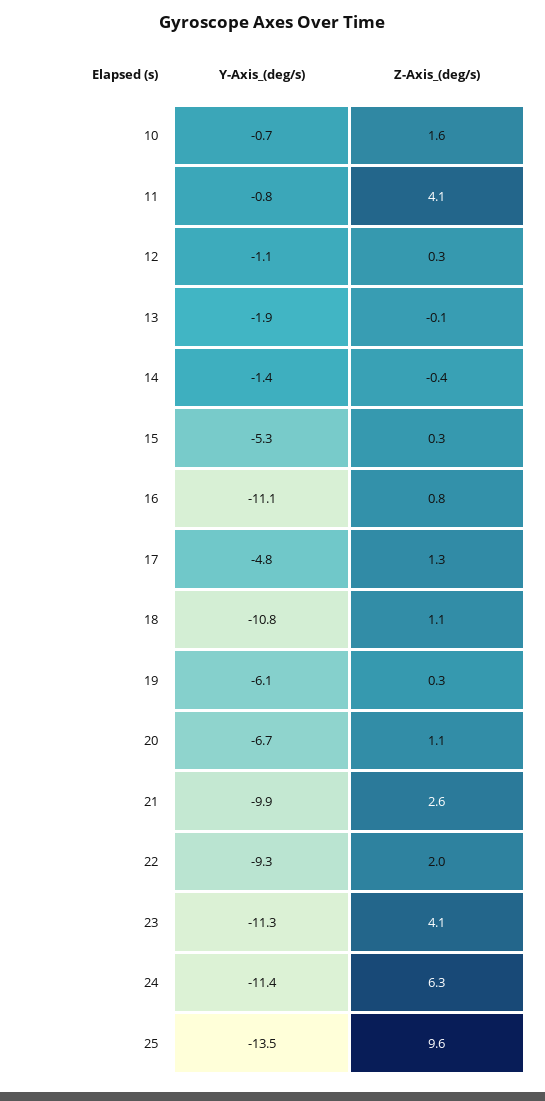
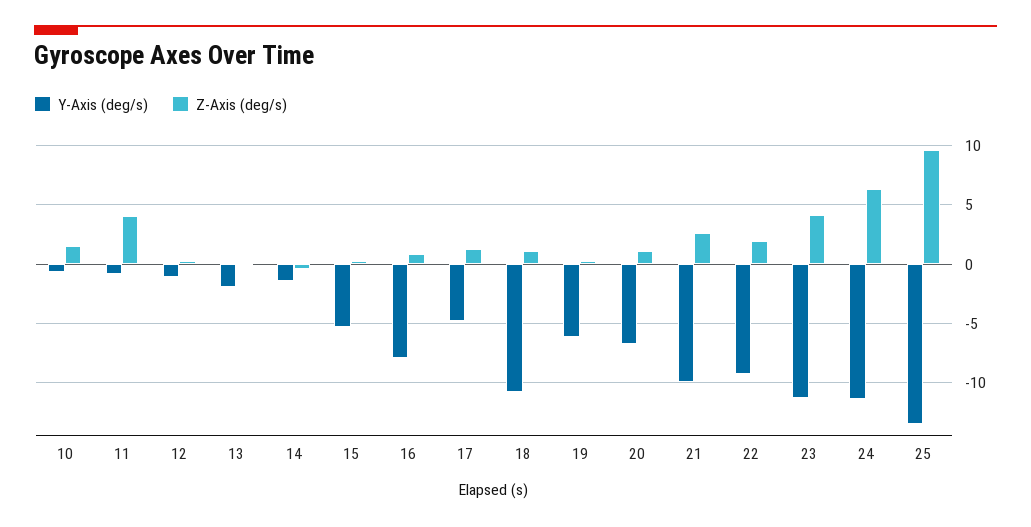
Y-Axis_(deg/s), 16: -11.1 -> -8

